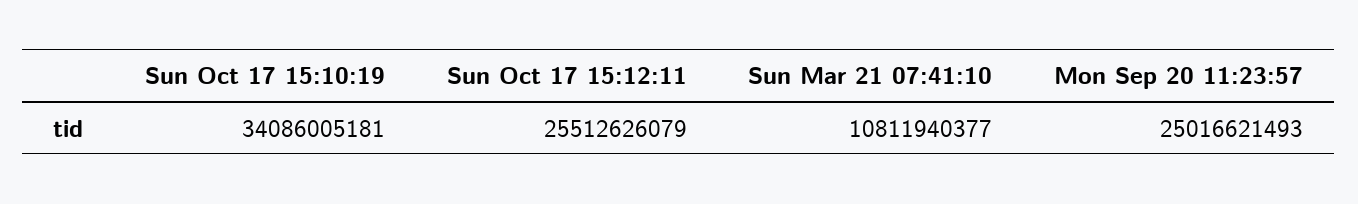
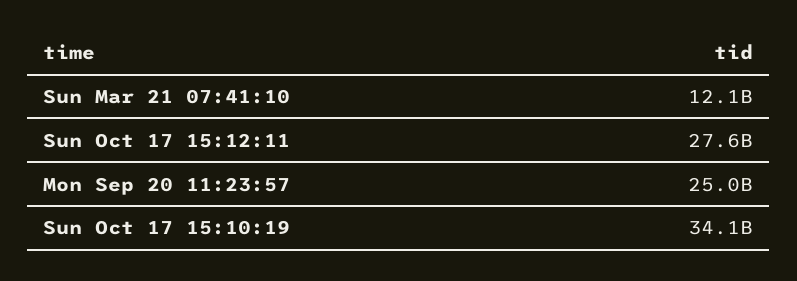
Sun Oct 17 15:12:11: 25512626079 -> 27600000000
Sun Mar 21 07:41:10: 10811940377 -> 12100000000

